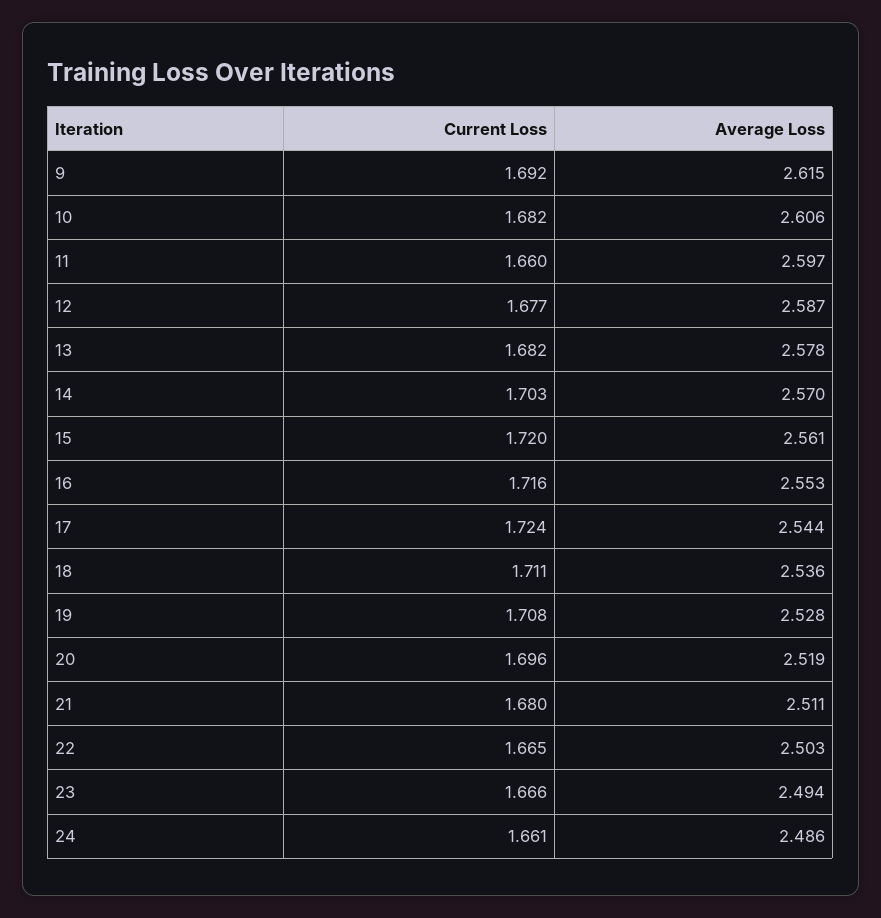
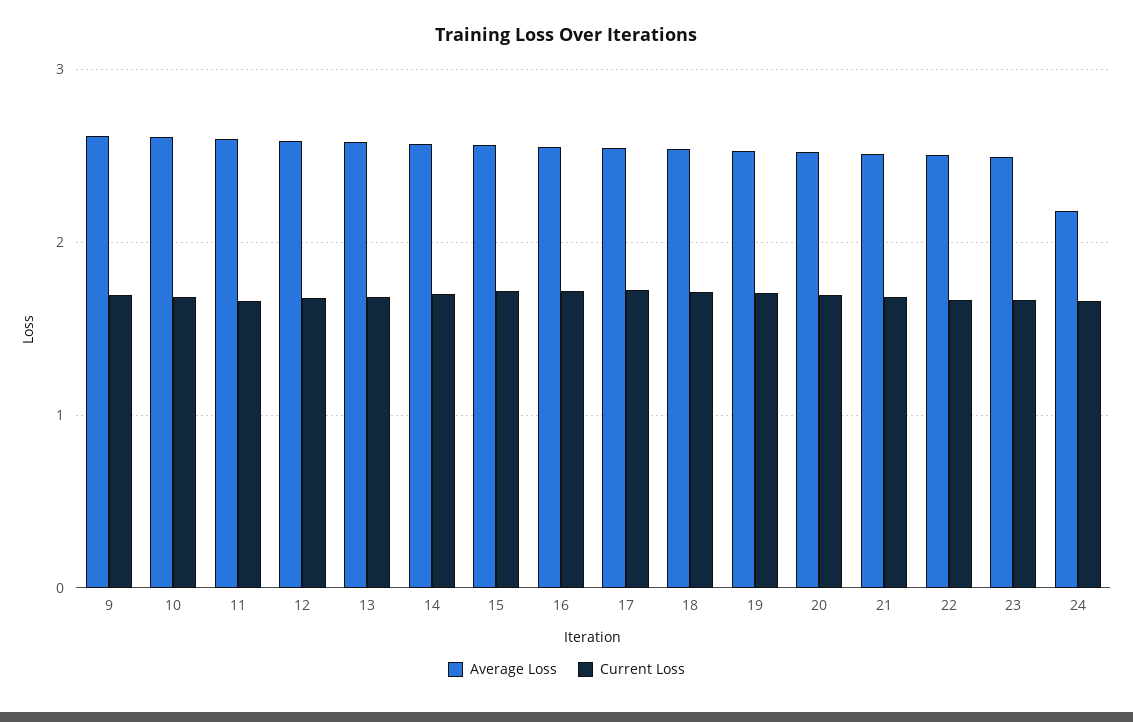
Average Loss, 24: 2.486 -> 2.2

